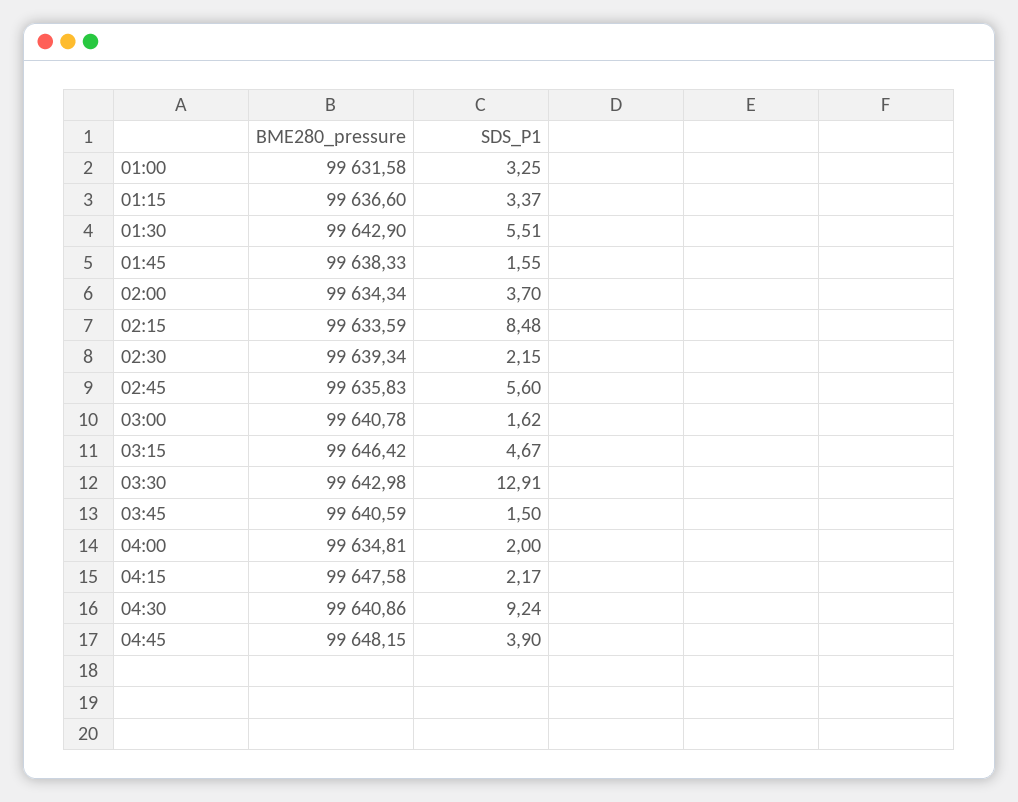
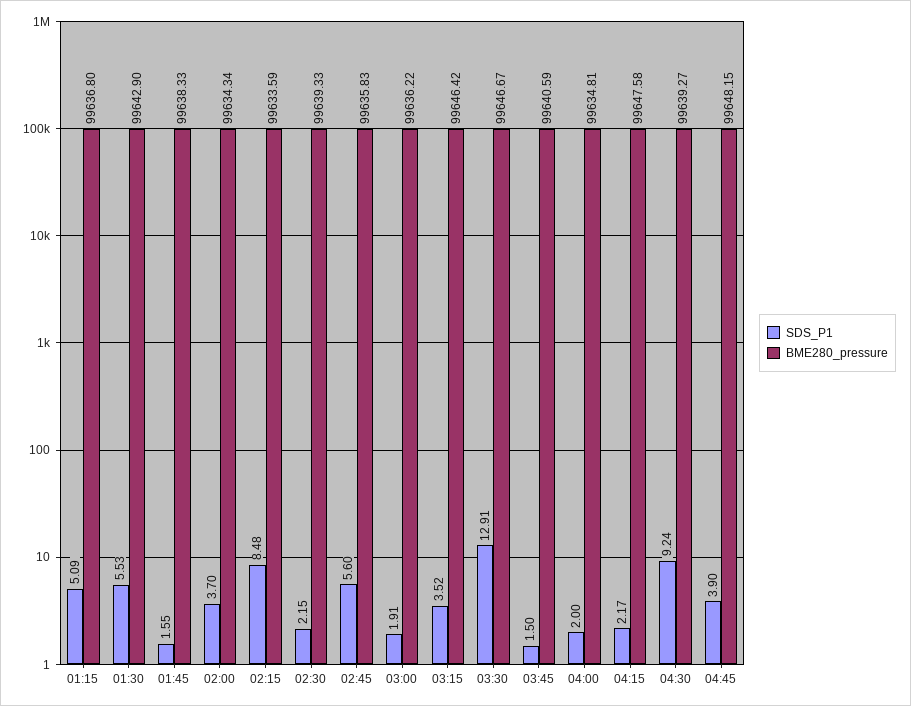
BME280_pressure, 01:00: 99631.58 -> none
SDS_P1, 01:00: 3.25 -> none
BME280_pressure, 01:15: 99636.6 -> 99636.8
SDS_P1, 01:15: 3.37 -> 5.09
SDS_P1, 01:30: 5.51 -> 5.53
BME280_pressure, 02:30: 99639.34 -> 99639.33
BME280_pressure, 03:00: 99640.78 -> 99636.22
SDS_P1, 03:00: 1.62 -> 1.91
SDS_P1, 03:15: 4.67 -> 3.52
BME280_pressure, 03:30: 99642.98 -> 99646.67
BME280_pressure, 04:30: 99640.86 -> 99639.27

